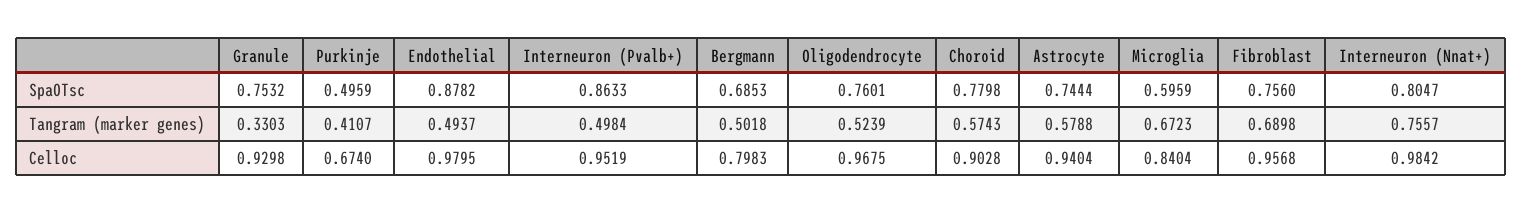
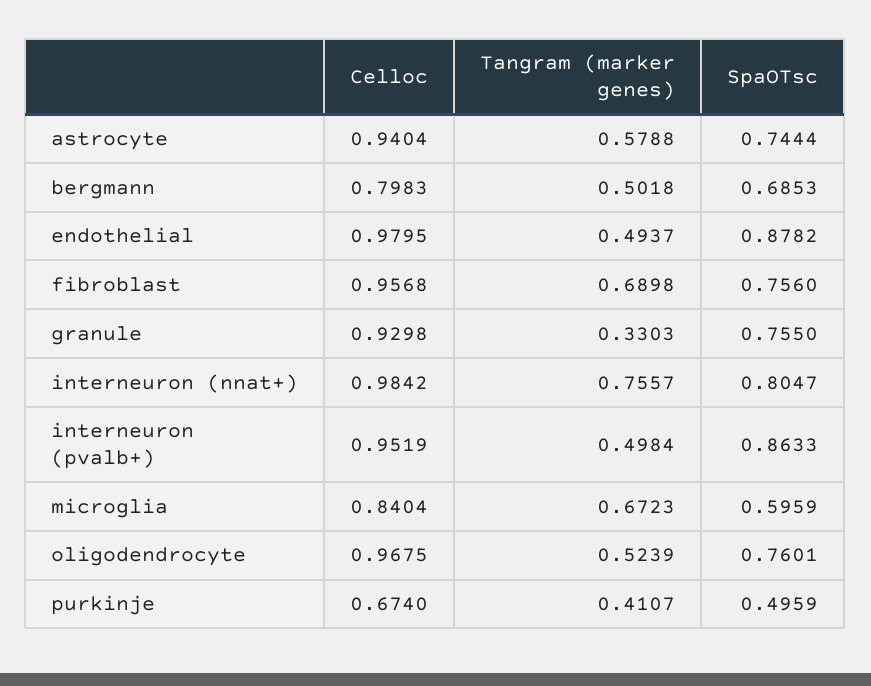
Granule, SpaOTsc: 0.7532 -> 0.755
Choroid, SpaOTsc: 0.7798 -> none
Choroid, Tangram (marker genes): 0.5743 -> none
Choroid, Celloc: 0.9028 -> none

